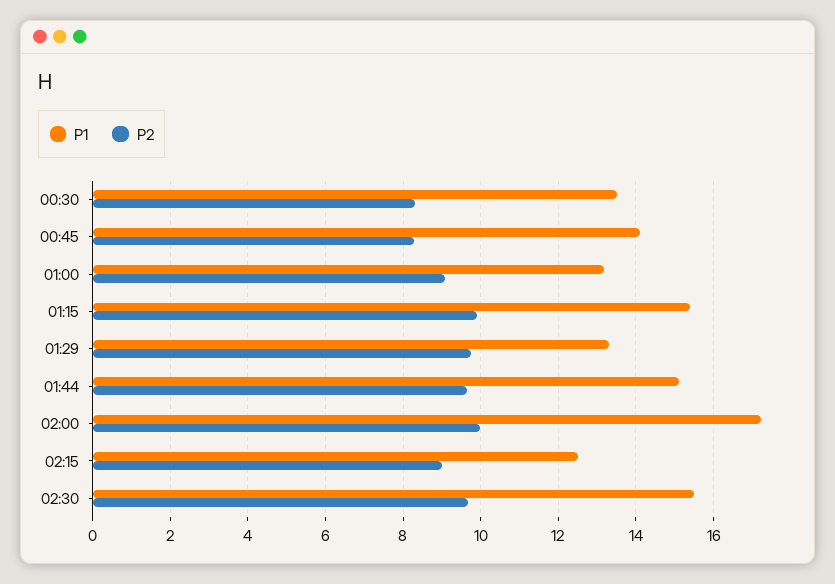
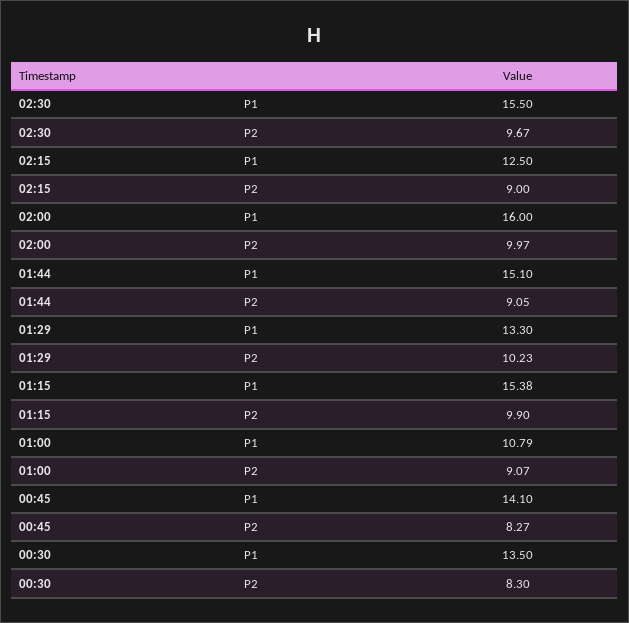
P1, 01:00: 13.2 -> 10.79
P2, 01:29: 9.8 -> 10.23
P2, 01:44: 9.6 -> 9.05
P1, 02:00: 17.2 -> 16

